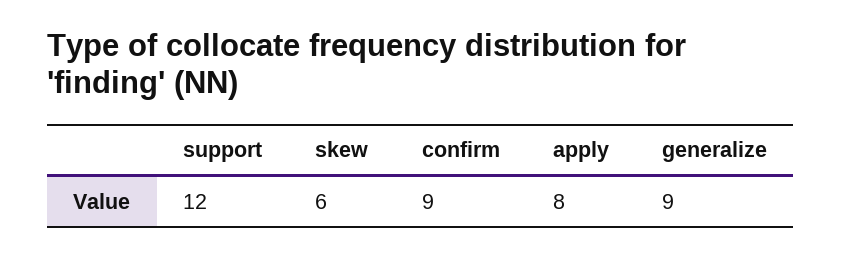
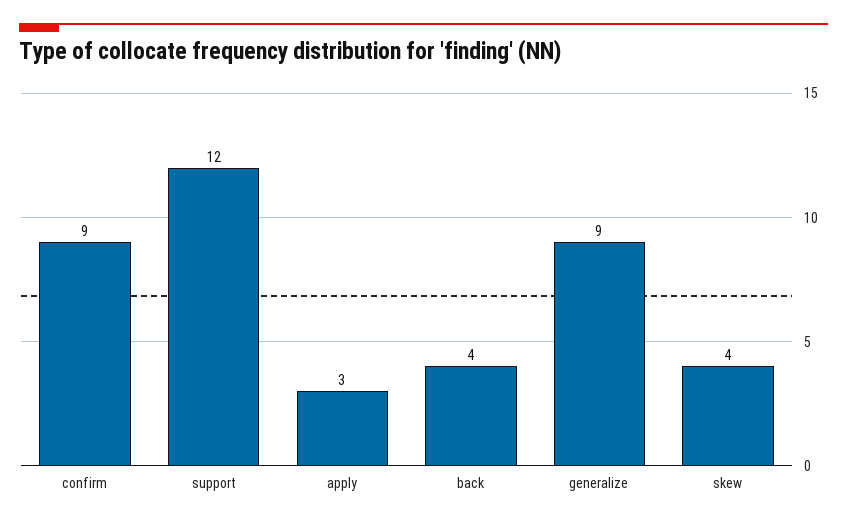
skew: 6 -> 4
apply: 8 -> 3
back: none -> 4

